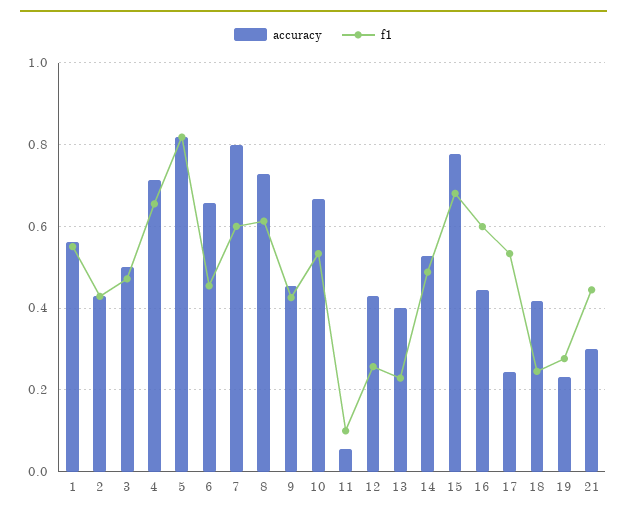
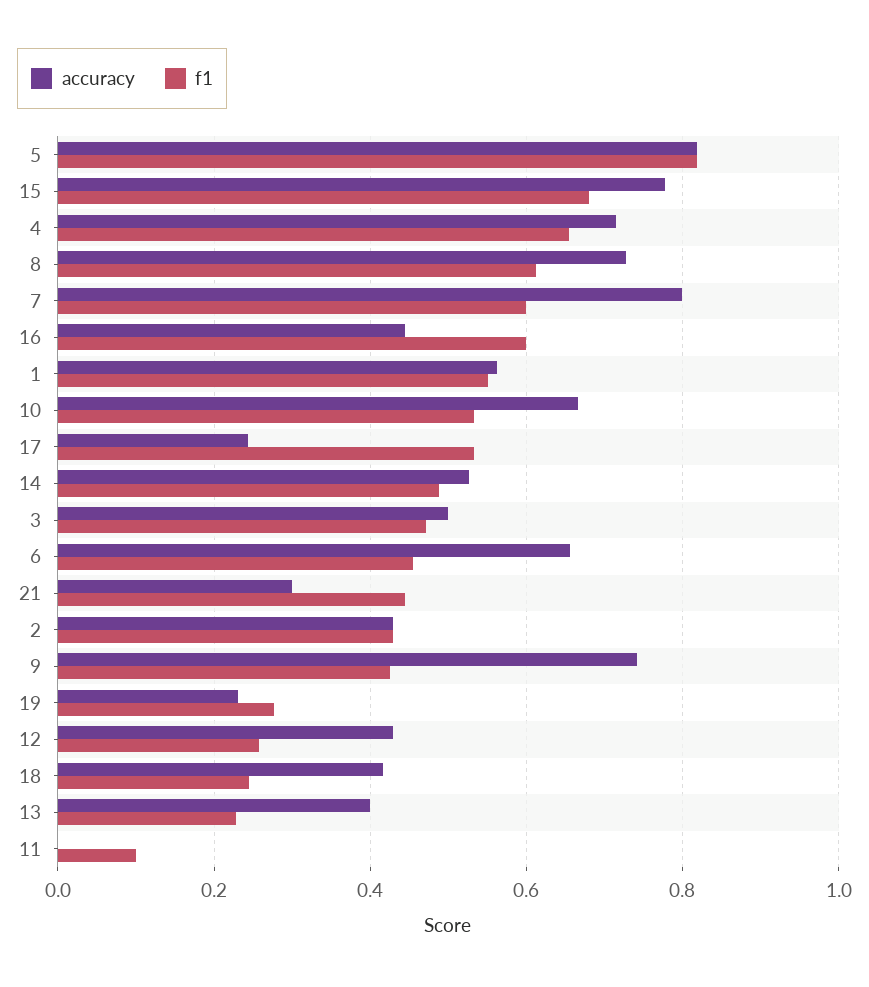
accuracy, 9: 0.46 -> 0.74
accuracy, 11: 0.06 -> 0

